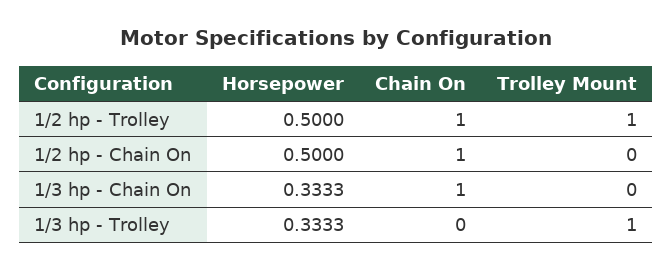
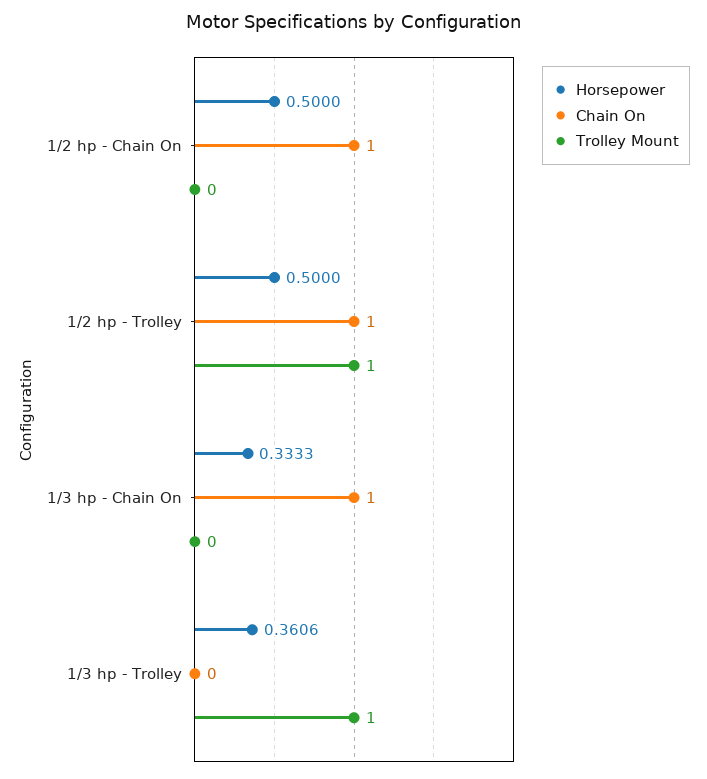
Horsepower, 1/3 hp - Trolley: 0.3333 -> 0.3606

